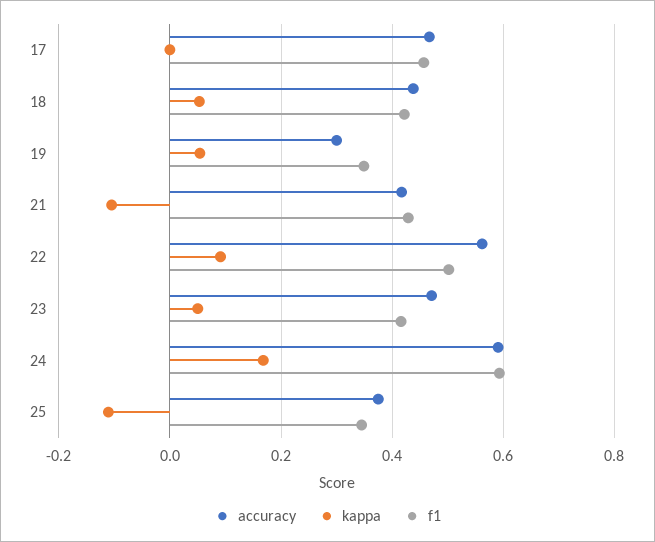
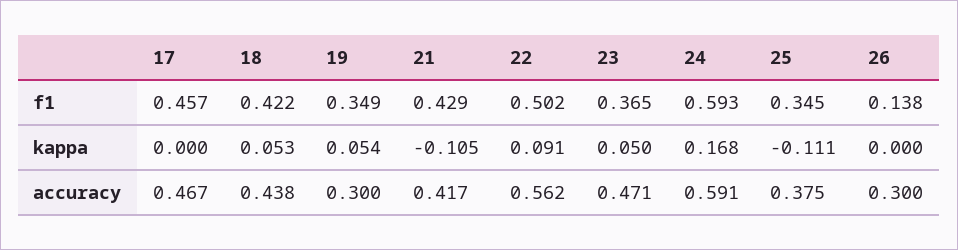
f1, 23: 0.42 -> 0.365
f1, 26: none -> 0.138
kappa, 26: none -> 0
accuracy, 26: none -> 0.3

